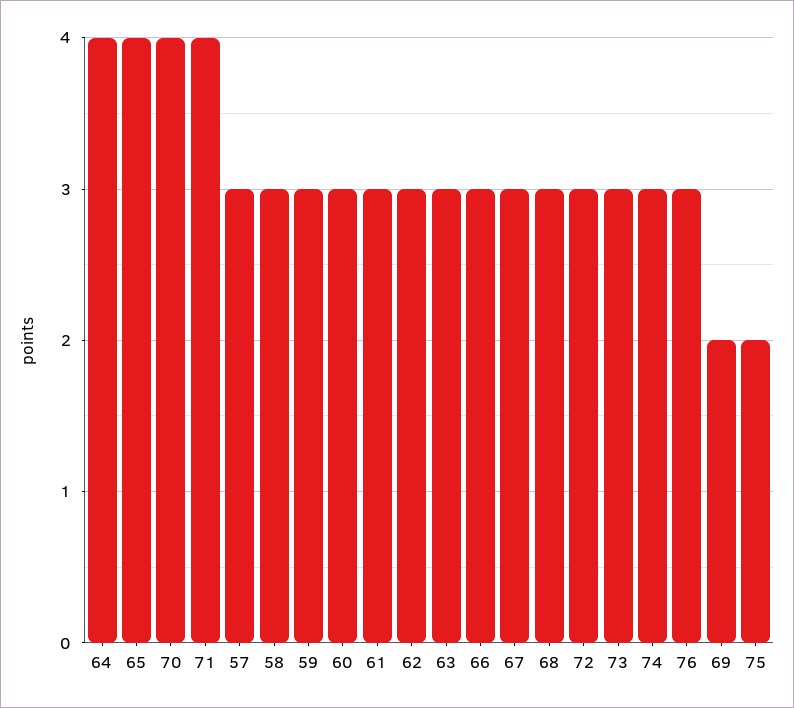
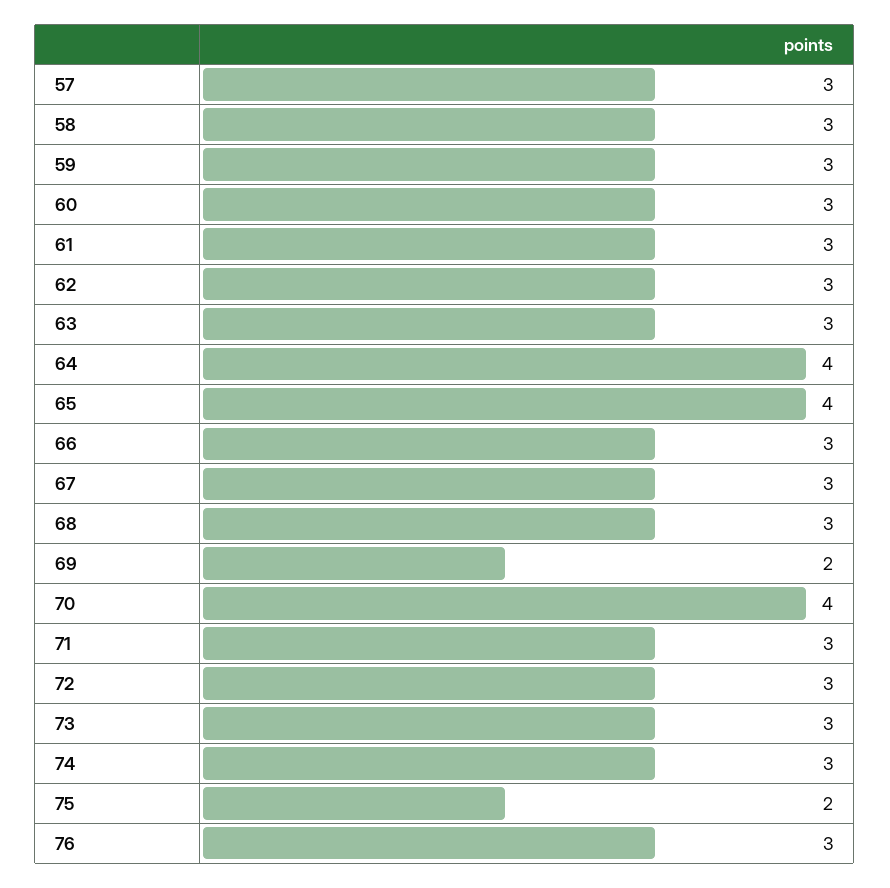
71: 4 -> 3

